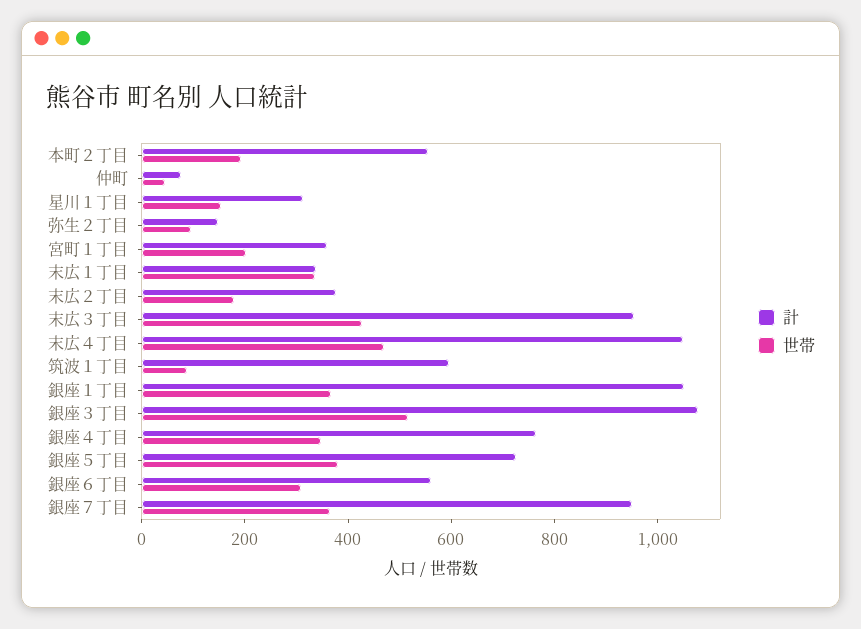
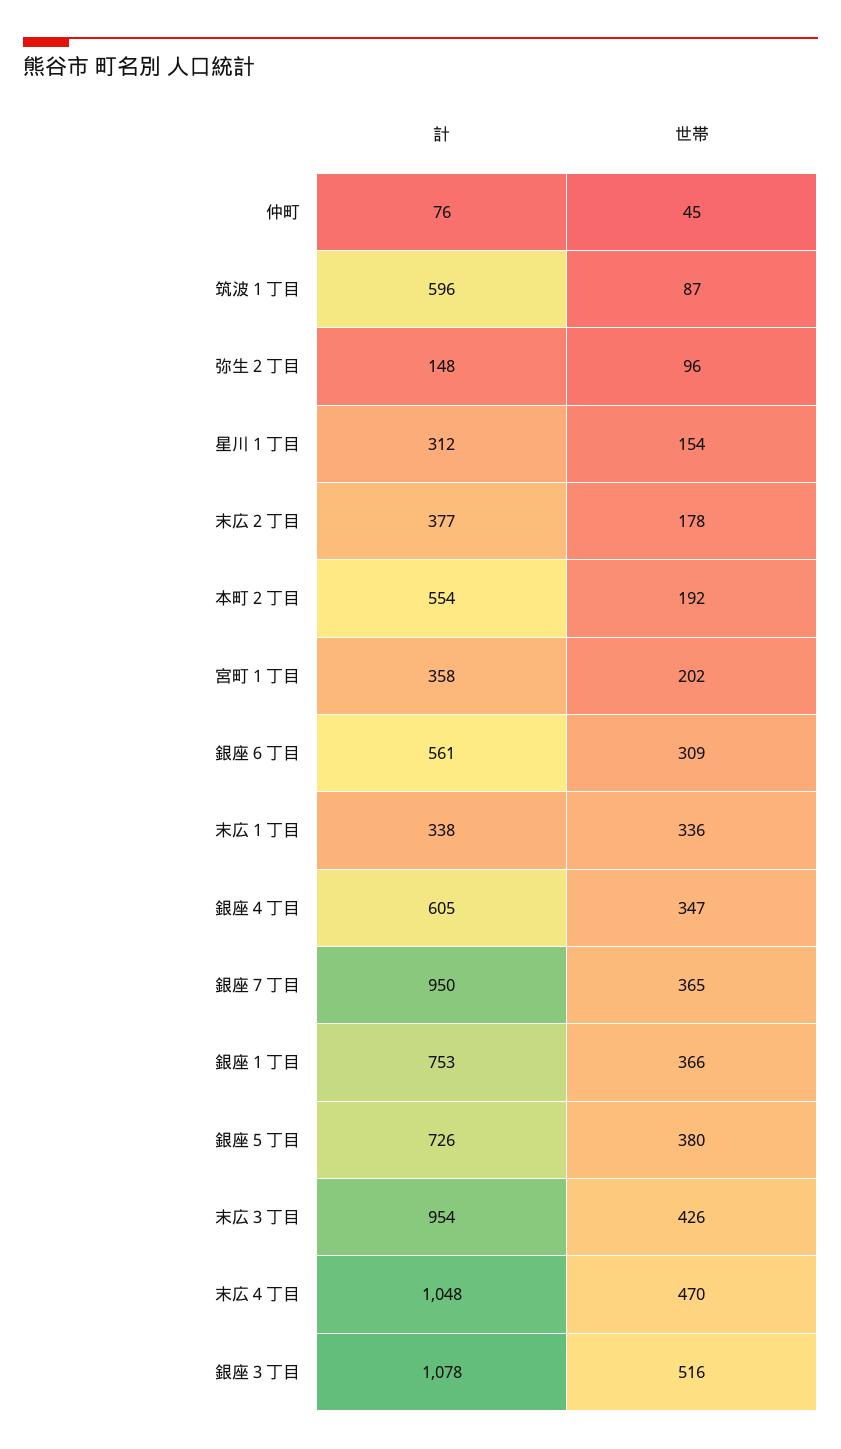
計, 銀座１丁目: 1050 -> 753
計, 銀座４丁目: 750 -> 605

